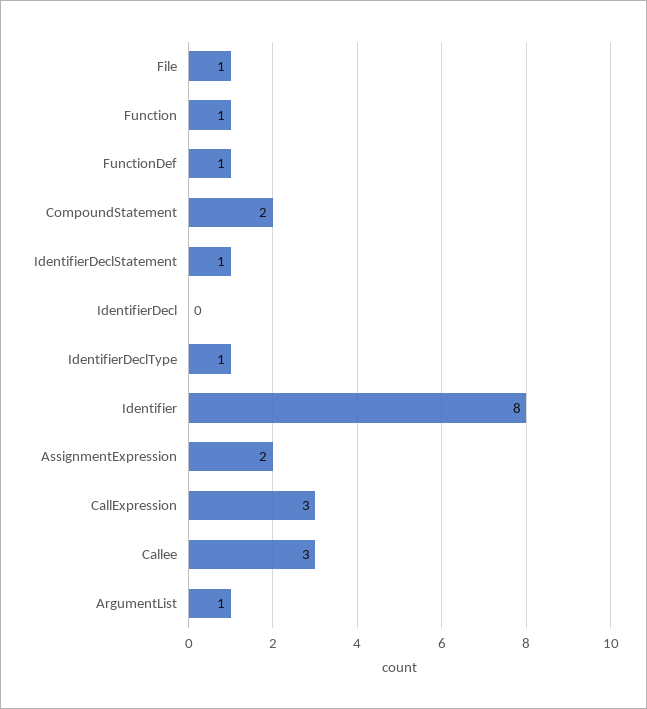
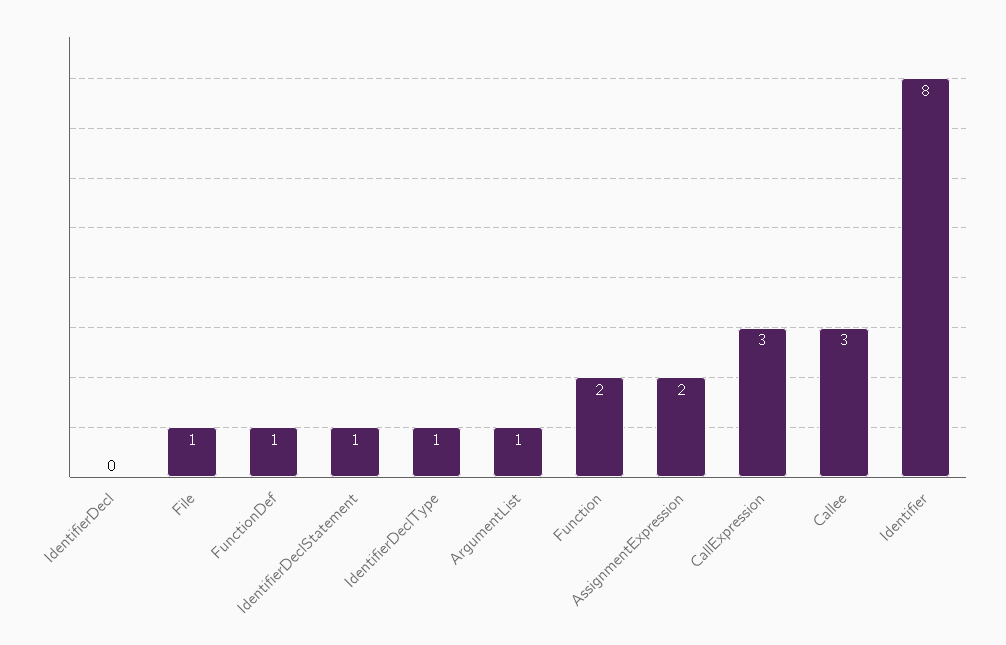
Function: 1 -> 2
CompoundStatement: 2 -> none

